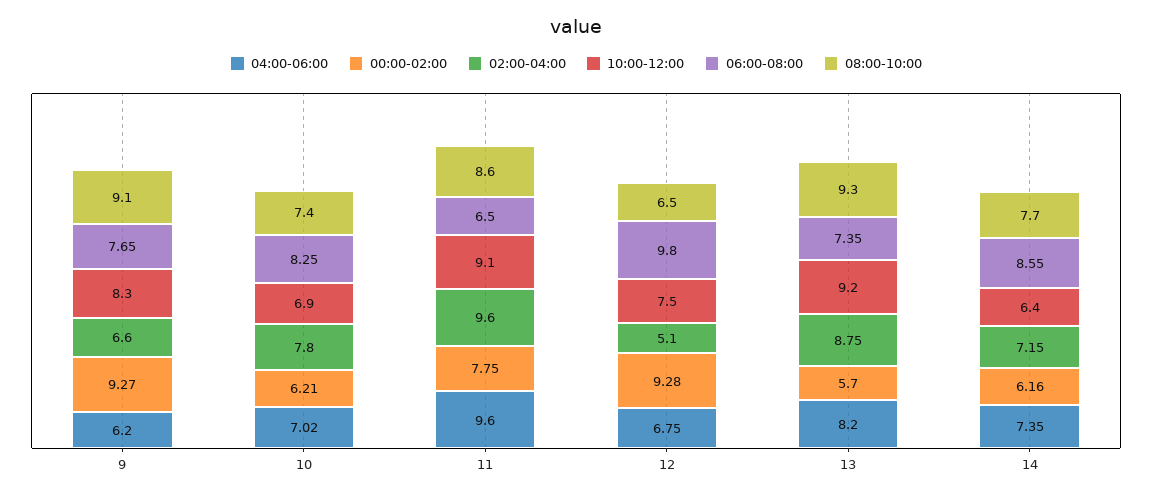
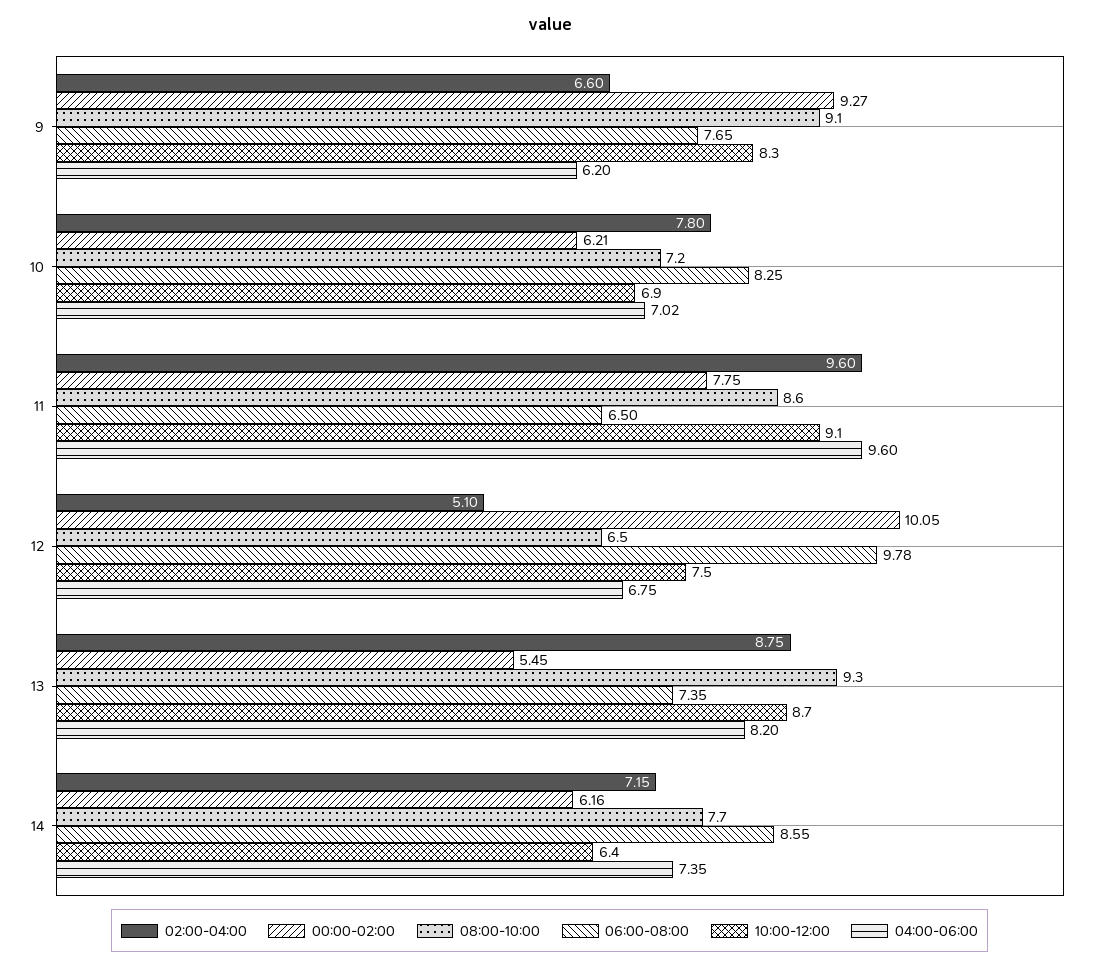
08:00-10:00, 10: 7.4 -> 7.2
00:00-02:00, 12: 9.28 -> 10.05
06:00-08:00, 12: 9.8 -> 9.78
00:00-02:00, 13: 5.7 -> 5.45
10:00-12:00, 13: 9.2 -> 8.7

